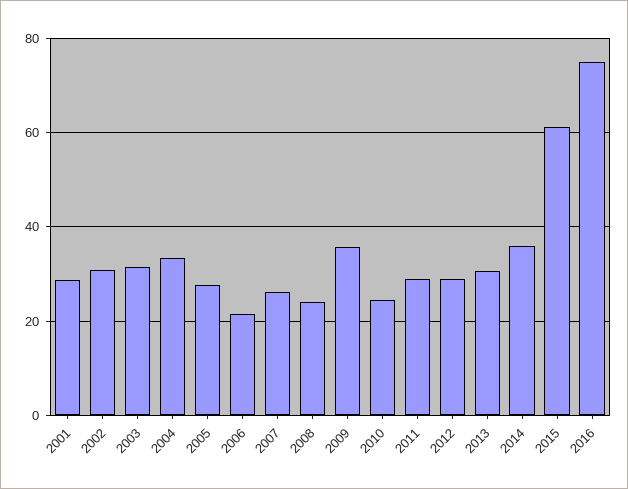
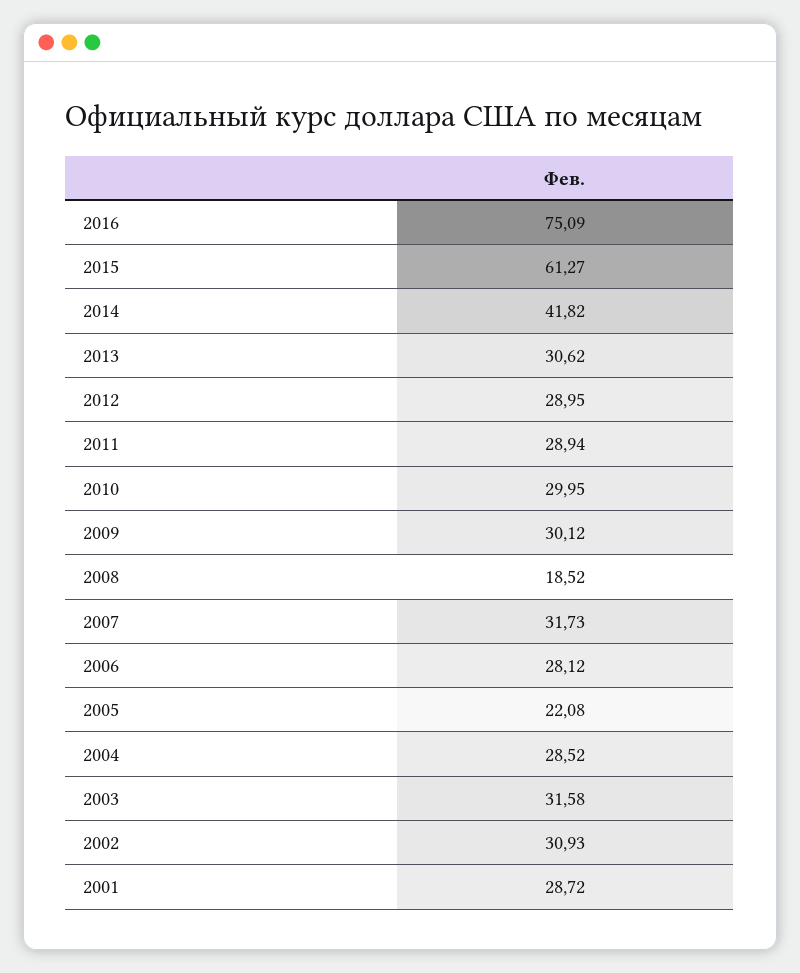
2004: 34 -> 28.52
2005: 28 -> 22.08
2006: 22 -> 28.12
2007: 26 -> 31.73
2008: 24 -> 18.52
2009: 36 -> 30.12
2010: 24 -> 29.95
2014: 36 -> 41.82

